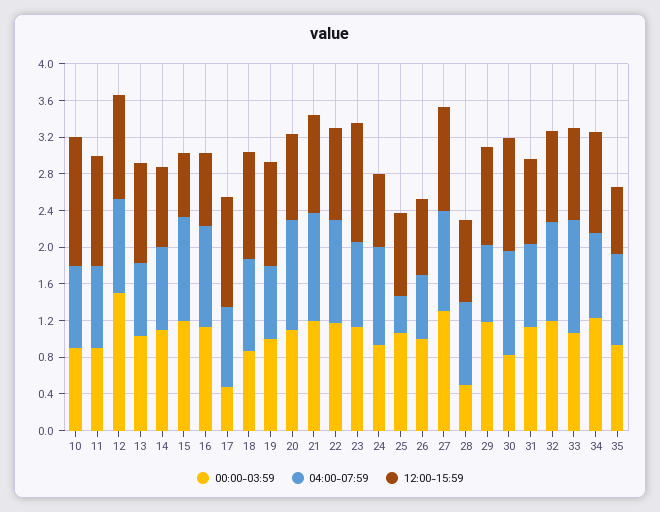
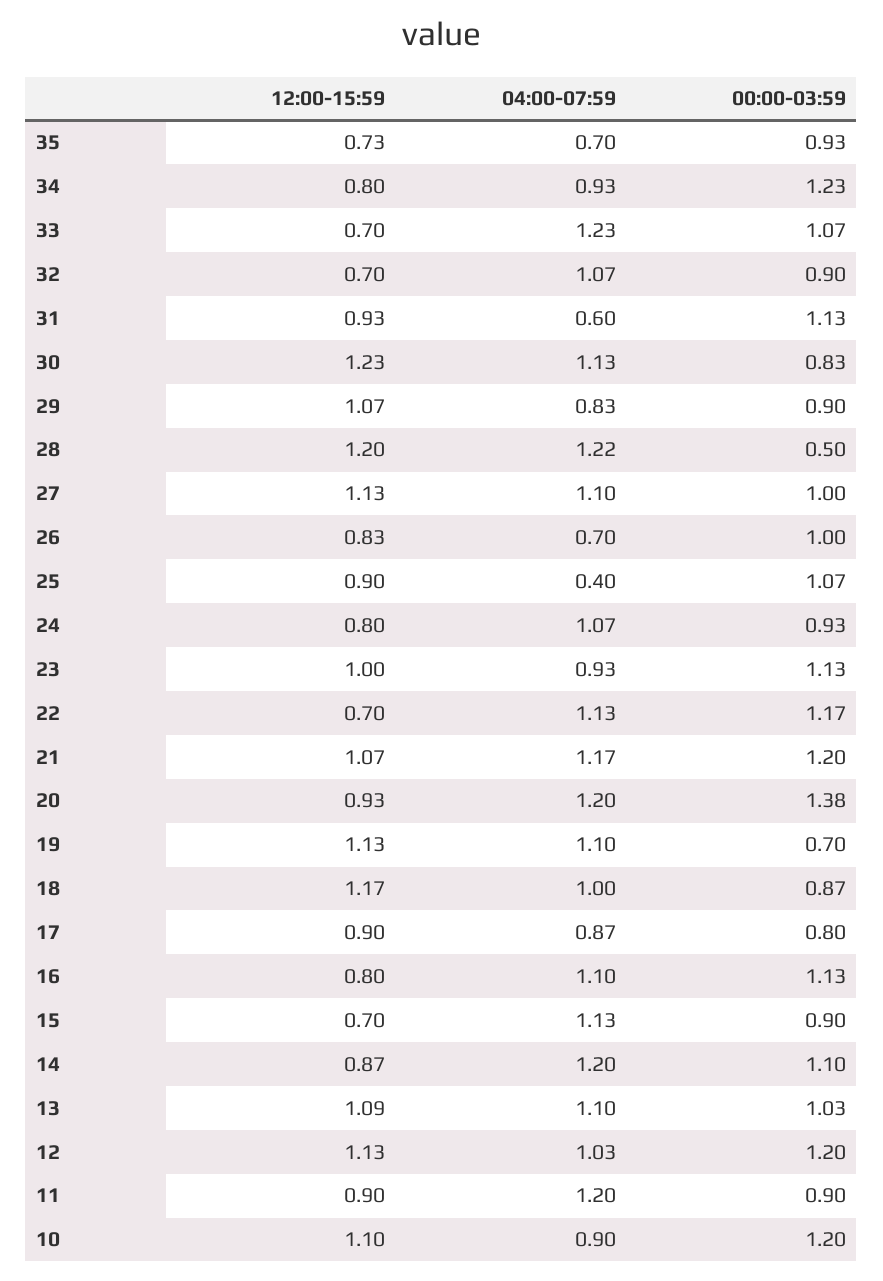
00:00-03:59, 10: 0.9 -> 1.2
12:00-15:59, 10: 1.4 -> 1.1
04:00-07:59, 11: 0.9 -> 1.2
12:00-15:59, 11: 1.2 -> 0.9
00:00-03:59, 12: 1.5 -> 1.2
04:00-07:59, 13: 0.8 -> 1.1
04:00-07:59, 14: 0.9 -> 1.2
00:00-03:59, 15: 1.2 -> 0.9
00:00-03:59, 17: 0.5 -> 0.8
12:00-15:59, 17: 1.2 -> 0.9
00:00-03:59, 19: 1 -> 0.7
04:00-07:59, 19: 0.8 -> 1.1
00:00-03:59, 20: 1.1 -> 1.38
12:00-15:59, 22: 1 -> 0.7
12:00-15:59, 23: 1.3 -> 1
00:00-03:59, 27: 1.3 -> 1
04:00-07:59, 28: 0.9 -> 1.22
12:00-15:59, 28: 0.9 -> 1.2
00:00-03:59, 29: 1.2 -> 0.9
04:00-07:59, 31: 0.9 -> 0.6
00:00-03:59, 32: 1.2 -> 0.9
12:00-15:59, 32: 1 -> 0.7
12:00-15:59, 33: 1 -> 0.7
12:00-15:59, 34: 1.1 -> 0.8
04:00-07:59, 35: 1 -> 0.7

